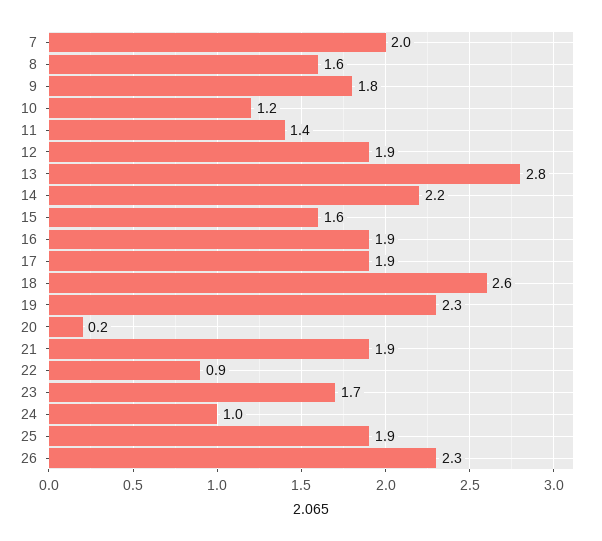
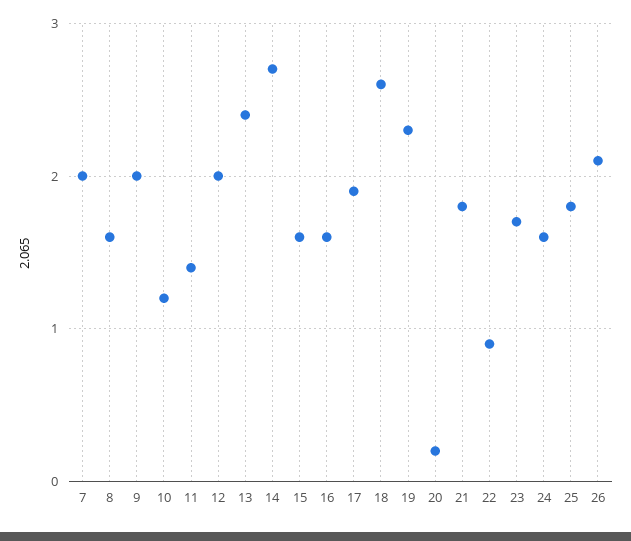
9: 1.8 -> 2
12: 1.9 -> 2
13: 2.8 -> 2.4
14: 2.2 -> 2.7
16: 1.9 -> 1.6
21: 1.9 -> 1.8
24: 1 -> 1.6
25: 1.9 -> 1.8
26: 2.3 -> 2.1

